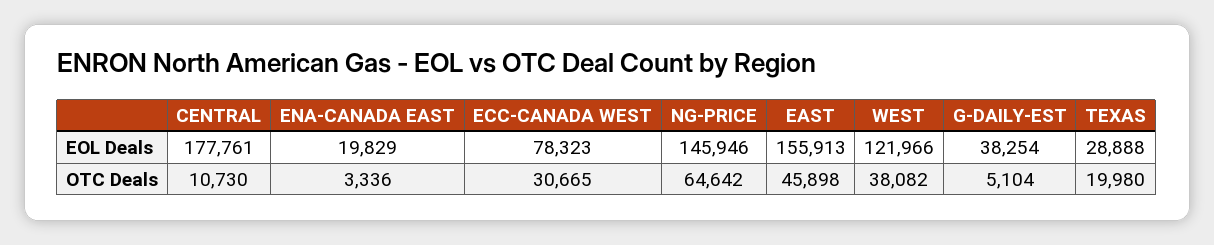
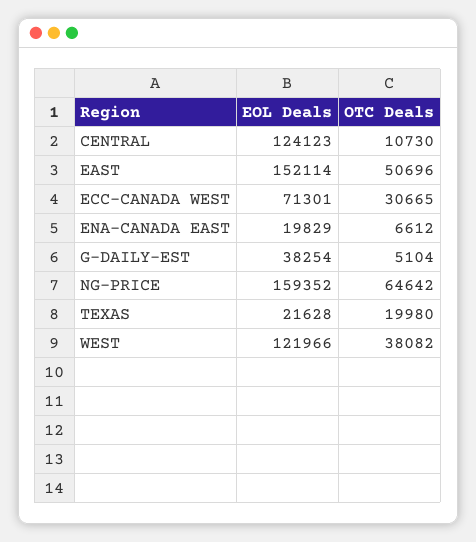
CENTRAL, EOL Deals: 177761 -> 124123
ECC-CANADA WEST, EOL Deals: 78323 -> 71301
NG-PRICE, EOL Deals: 145946 -> 159352
EAST, EOL Deals: 155913 -> 152114
TEXAS, EOL Deals: 28888 -> 21628
ENA-CANADA EAST, OTC Deals: 3336 -> 6612
EAST, OTC Deals: 45898 -> 50696

